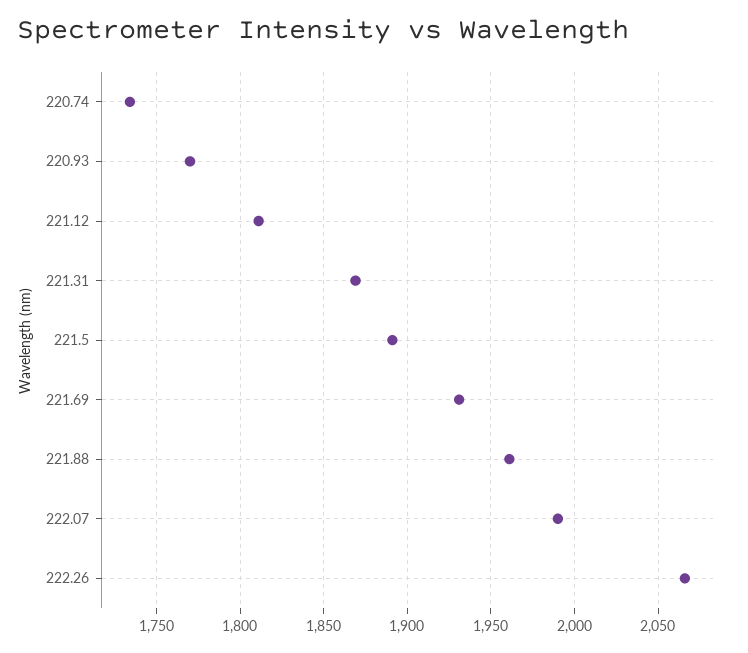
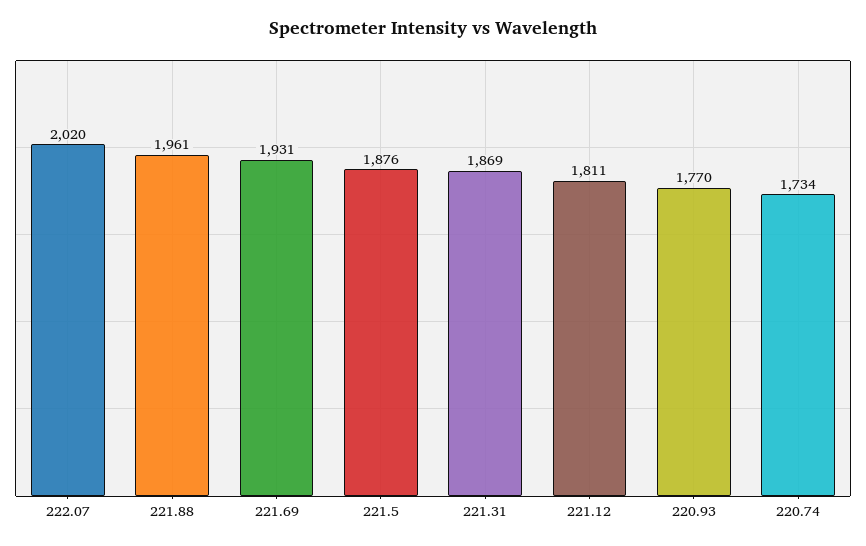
221.5: 1890 -> 1876
222.07: 1990 -> 2020
222.26: 2065 -> none

